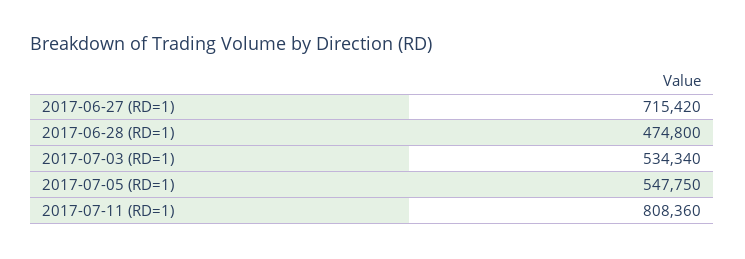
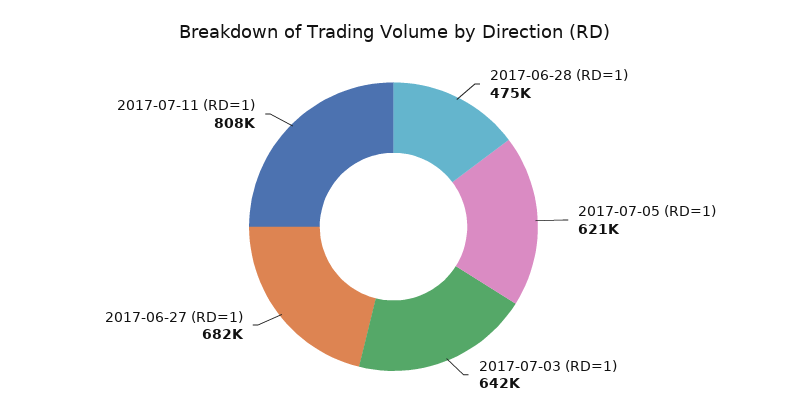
2017-06-27 (RD=1): 715420 -> 682000
2017-07-03 (RD=1): 534340 -> 642000
2017-07-05 (RD=1): 547750 -> 621000

